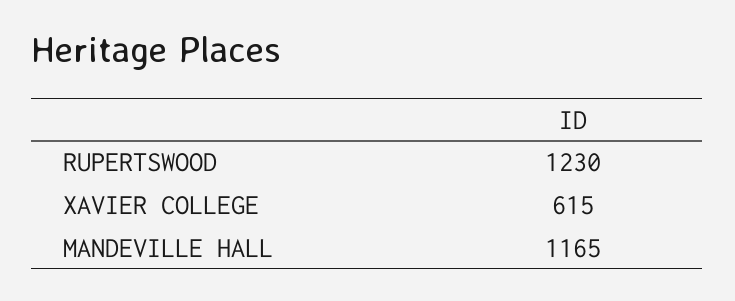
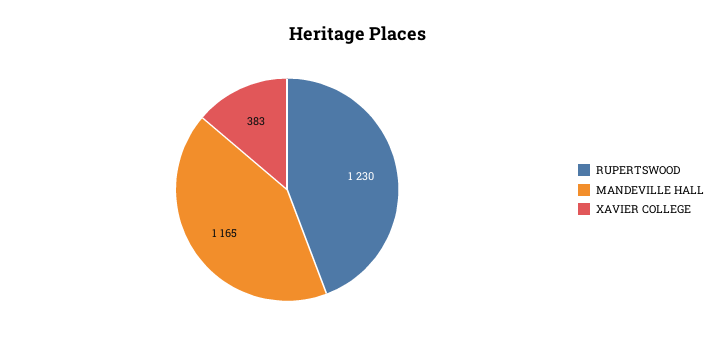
XAVIER COLLEGE: 615 -> 383

